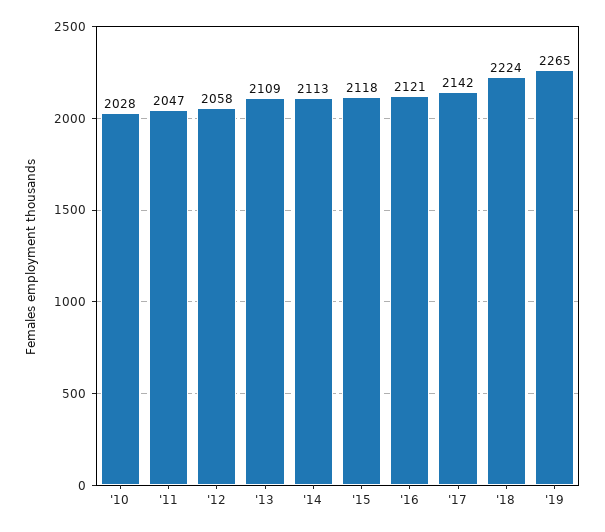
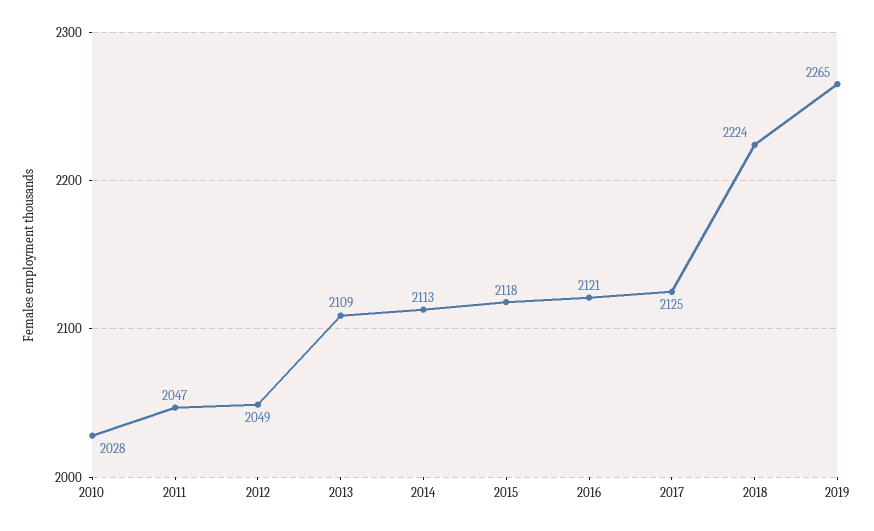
'12: 2058 -> 2049
'17: 2142 -> 2125

